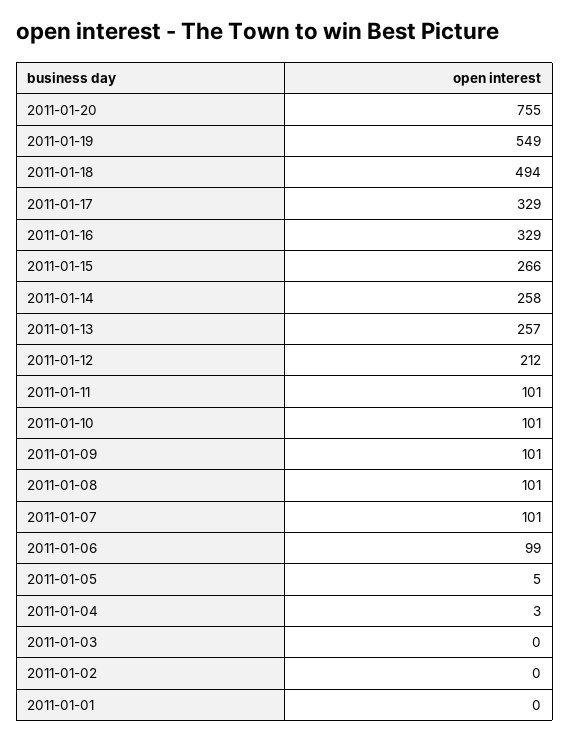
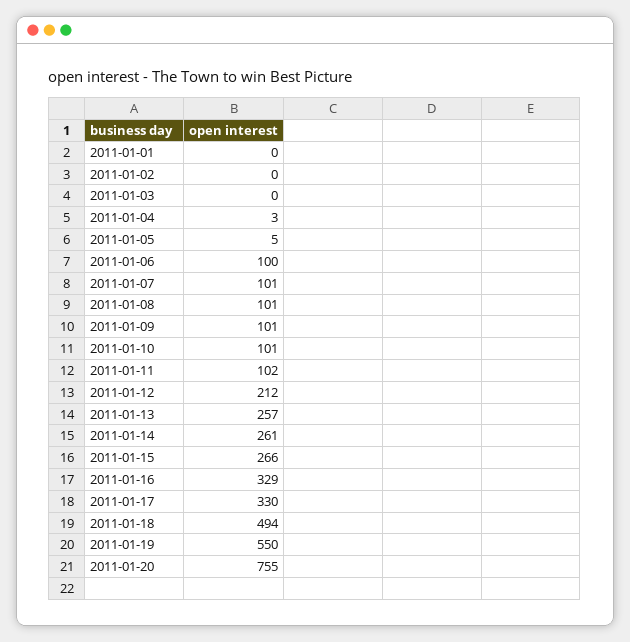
2011-01-19: 549 -> 550
2011-01-17: 329 -> 330
2011-01-14: 258 -> 261
2011-01-11: 101 -> 102
2011-01-06: 99 -> 100

